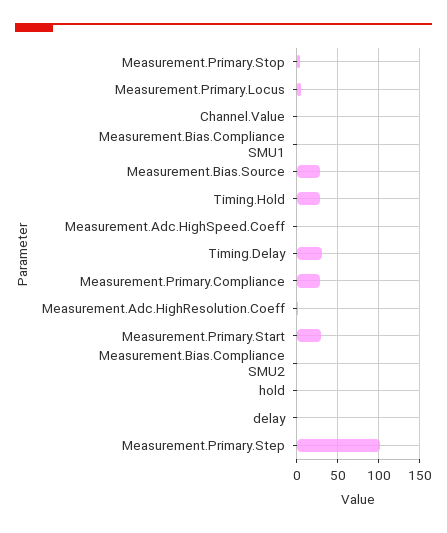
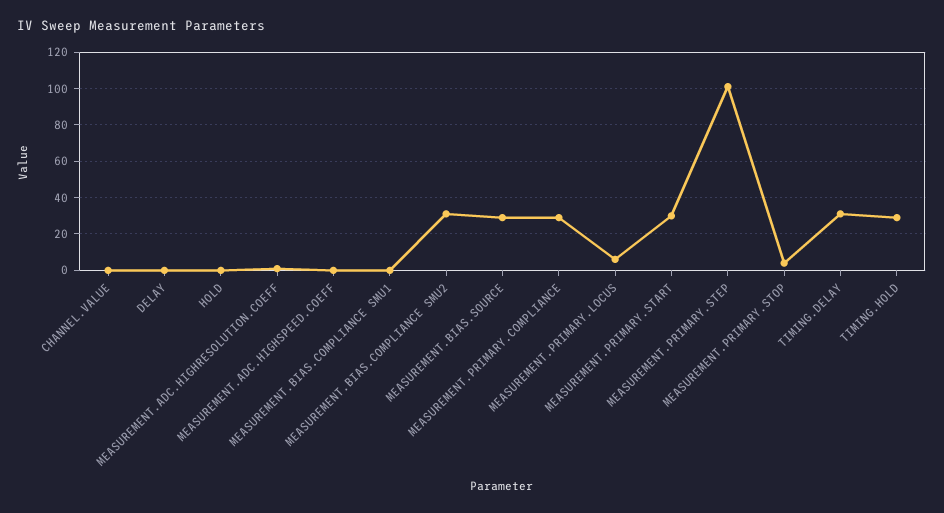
Measurement.Bias.Compliance SMU2: 0 -> 30

